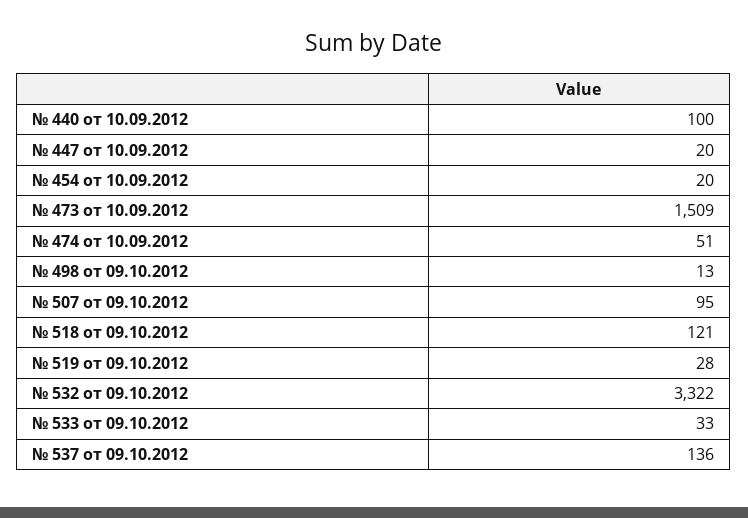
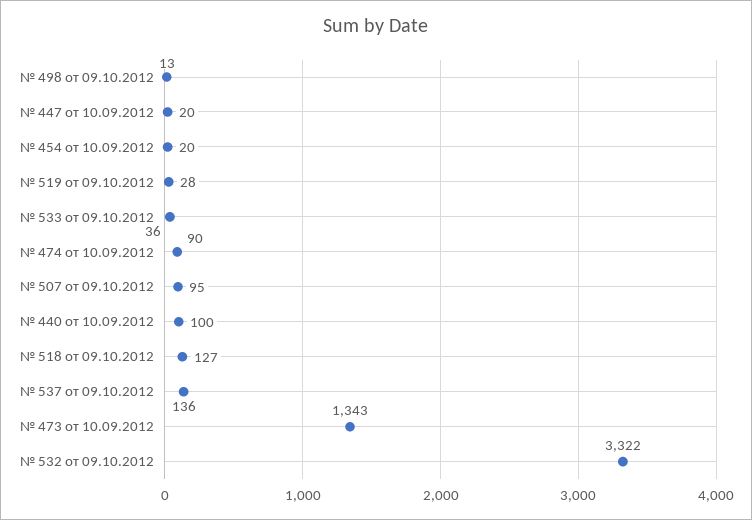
№ 473 от 10.09.2012: 1509 -> 1343
№ 474 от 10.09.2012: 51 -> 90
№ 518 от 09.10.2012: 121 -> 127
№ 533 от 09.10.2012: 33 -> 36

